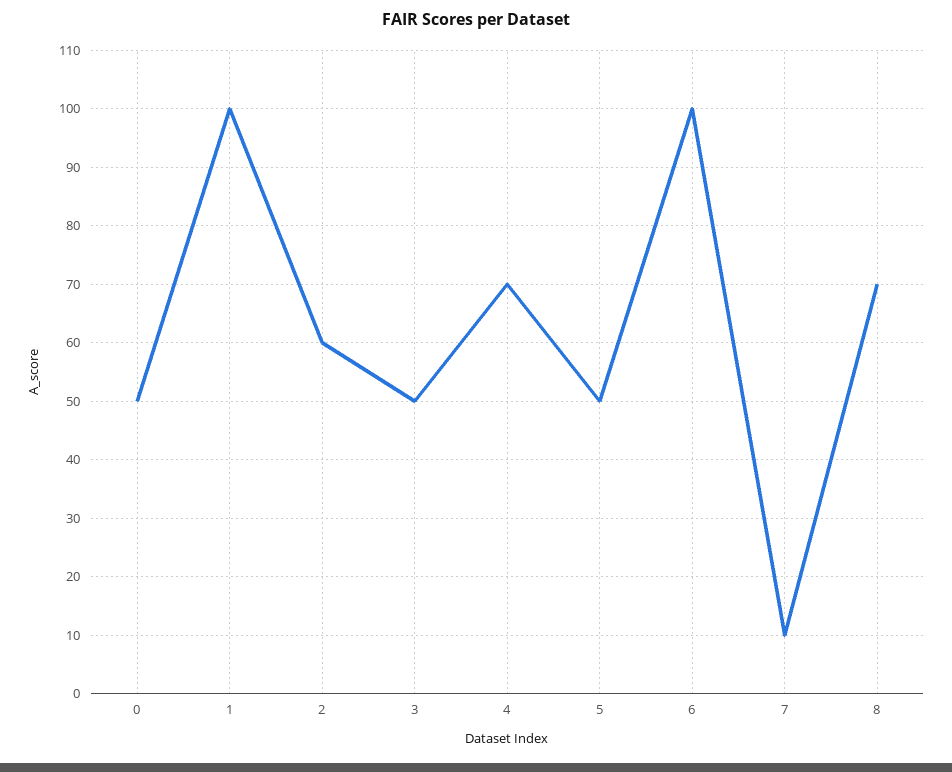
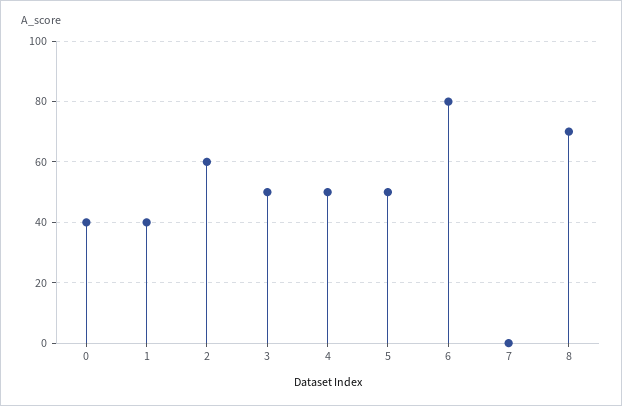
0: 50 -> 40
1: 100 -> 40
4: 70 -> 50
6: 100 -> 80
7: 10 -> 0

